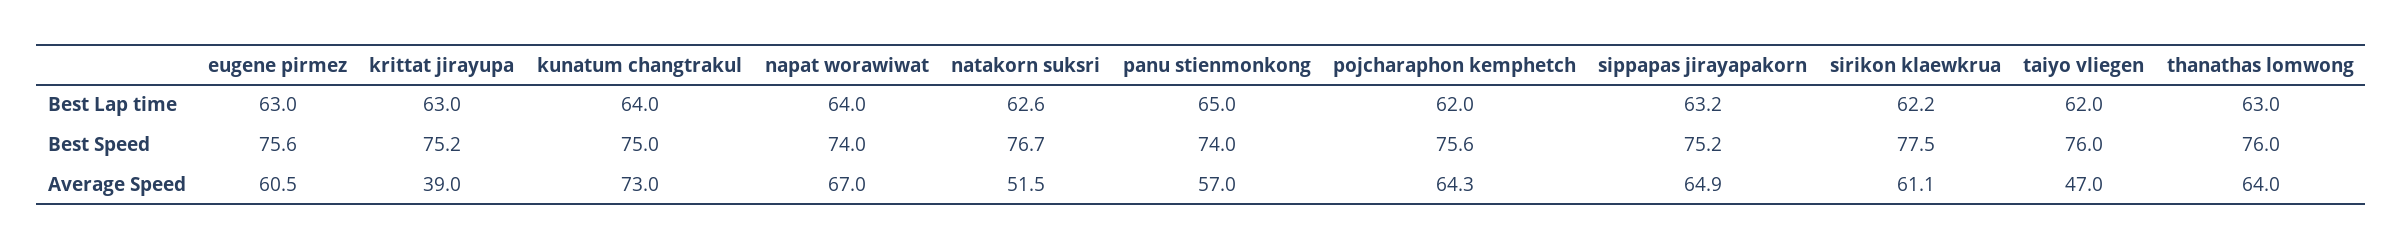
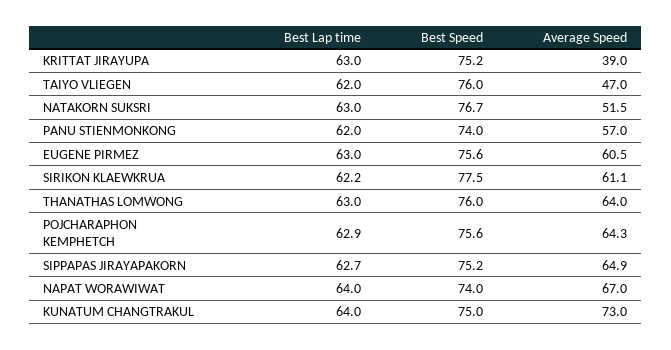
natakorn suksri, Best Lap time: 62.6 -> 63
panu stienmonkong, Best Lap time: 65 -> 62
pojcharaphon kemphetch, Best Lap time: 62 -> 62.9
sippapas jirayapakorn, Best Lap time: 63.2 -> 62.7

